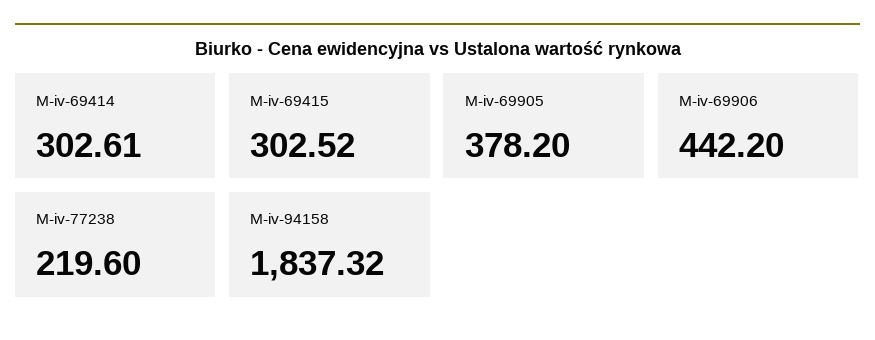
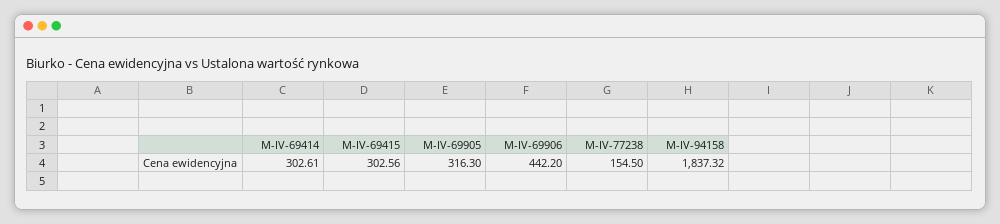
M-iv-69415: 302.52 -> 302.56
M-iv-69905: 378.2 -> 316.3
M-iv-77238: 219.6 -> 154.5

